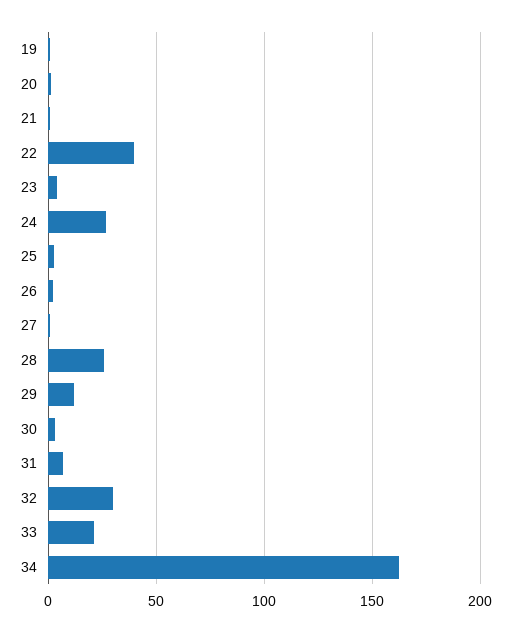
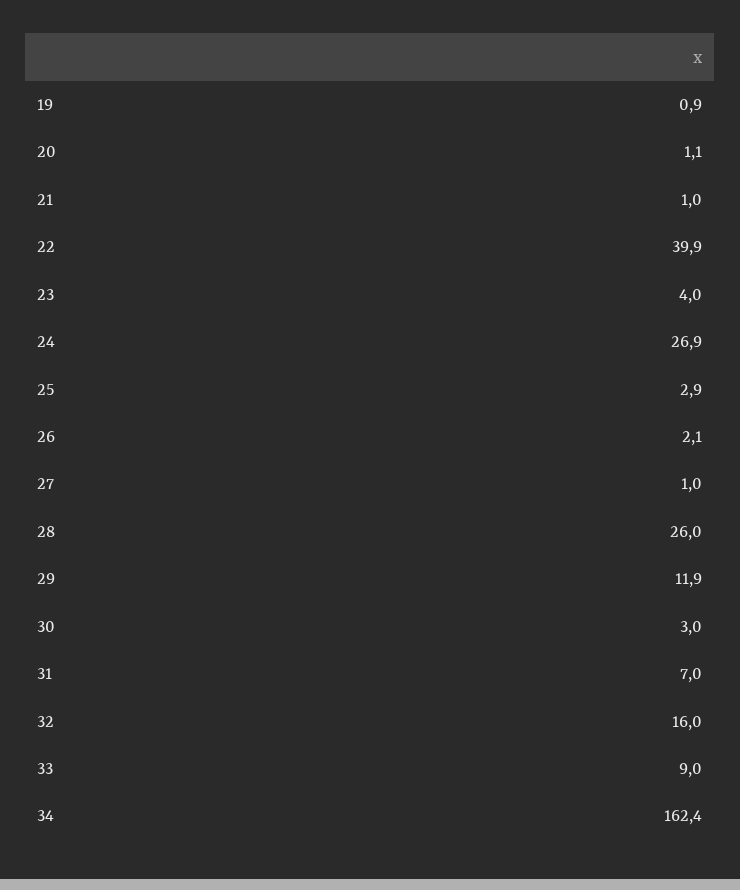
32: 30 -> 16
33: 20 -> 9

